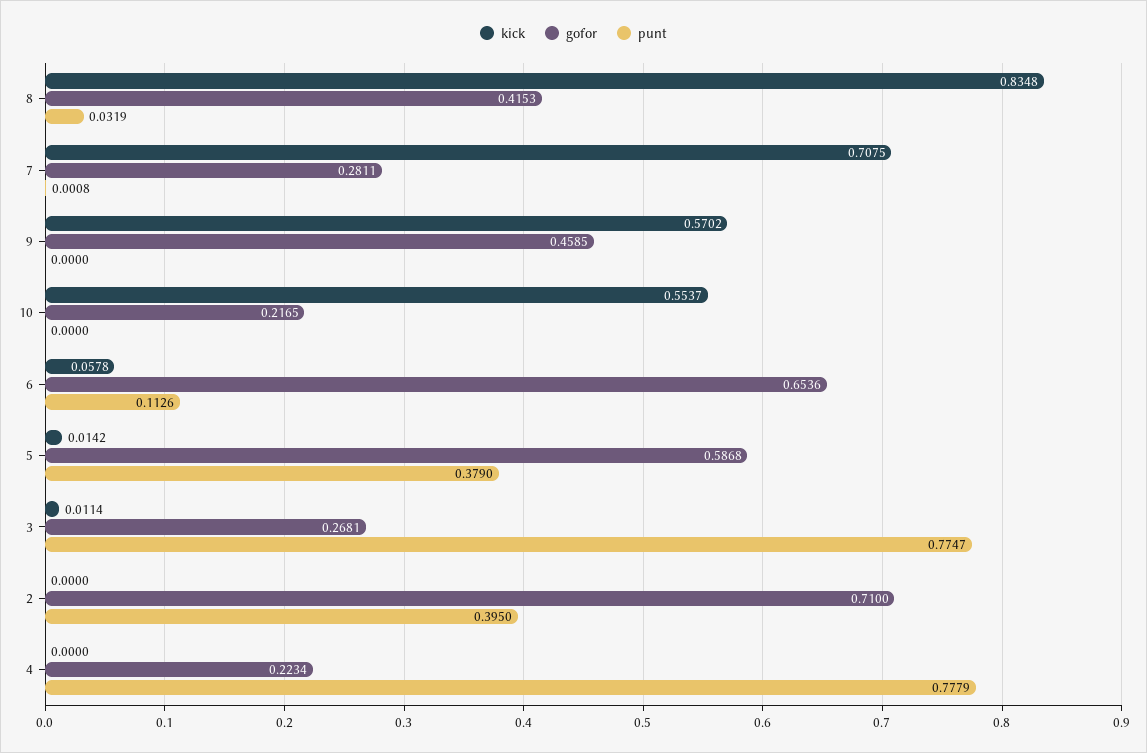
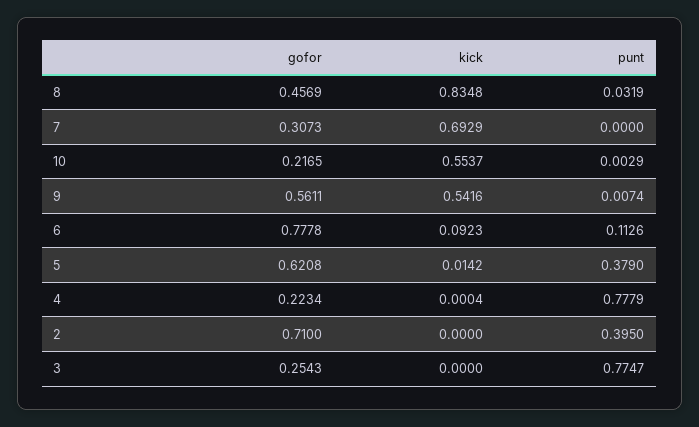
gofor, 8: 0.4153 -> 0.4569
kick, 7: 0.7075 -> 0.6929
gofor, 7: 0.2811 -> 0.3073
punt, 7: 0.0008 -> 0
kick, 9: 0.5702 -> 0.5416
gofor, 9: 0.4585 -> 0.5611
punt, 9: 0 -> 0.0074
punt, 10: 0 -> 0.0029
kick, 6: 0.0578 -> 0.0923
gofor, 6: 0.6536 -> 0.7778
gofor, 5: 0.5868 -> 0.6208
kick, 3: 0.0114 -> 0
gofor, 3: 0.2681 -> 0.2543
kick, 4: 0 -> 0.0004

